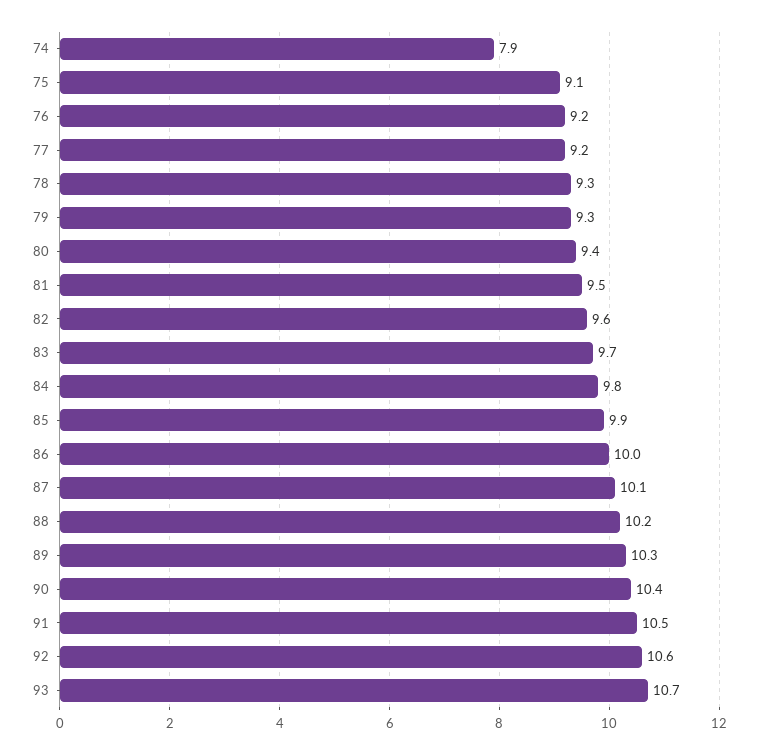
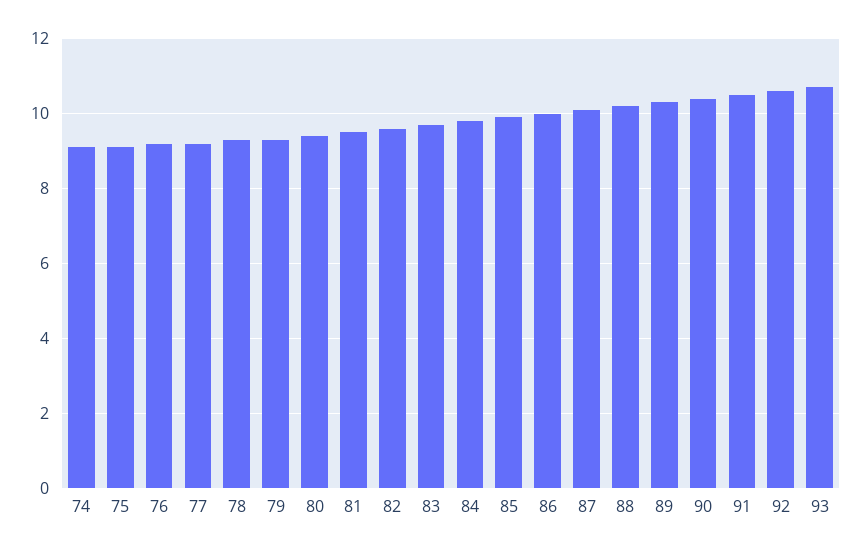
74: 7.9 -> 9

